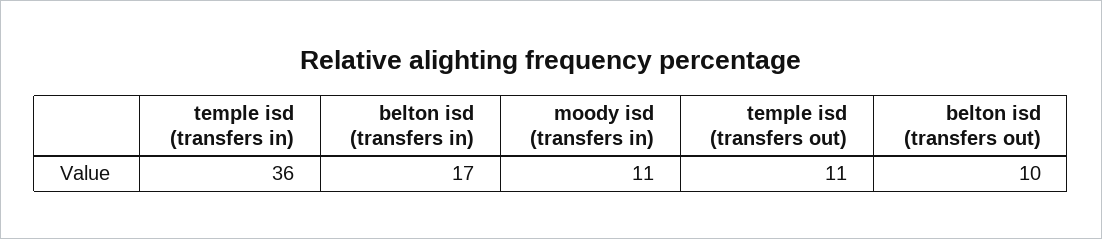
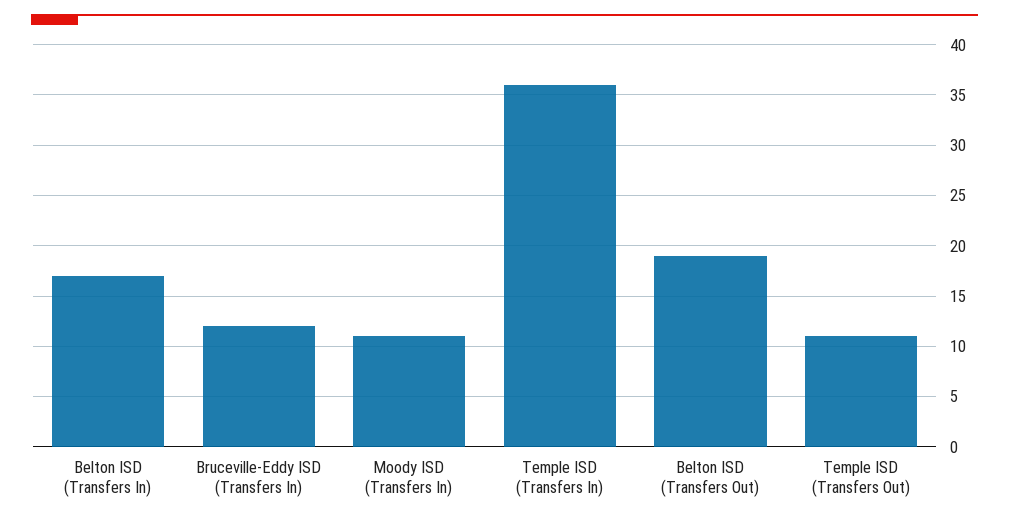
belton isd (transfers out): 10 -> 19
Bruceville-Eddy ISD (Transfers In): none -> 12

